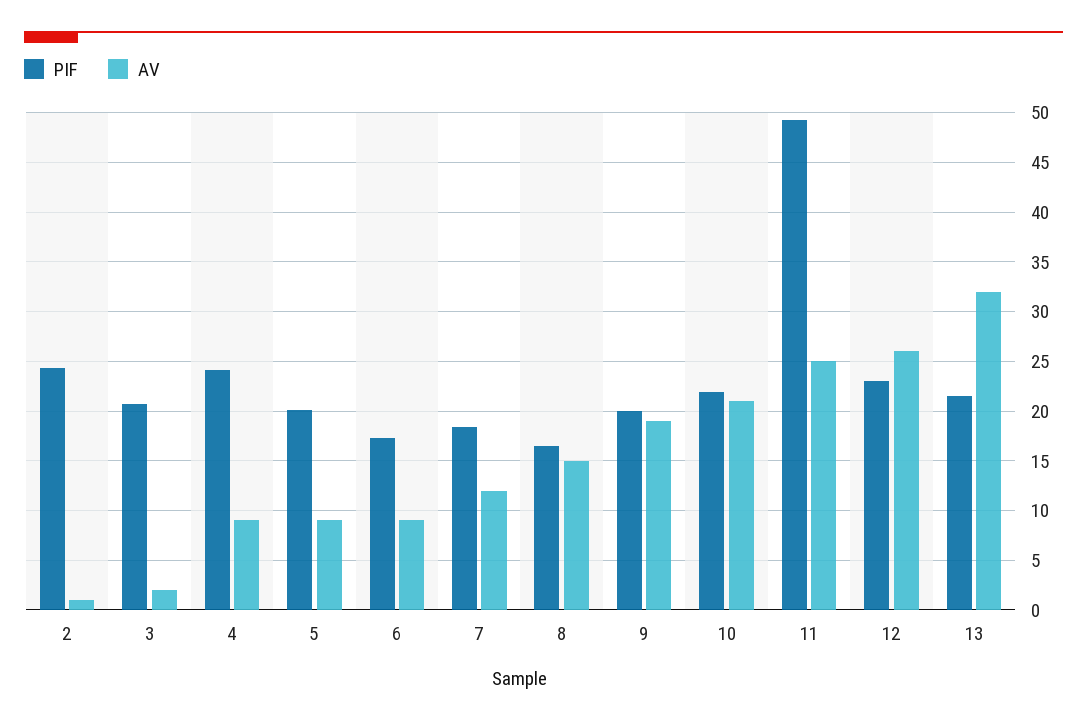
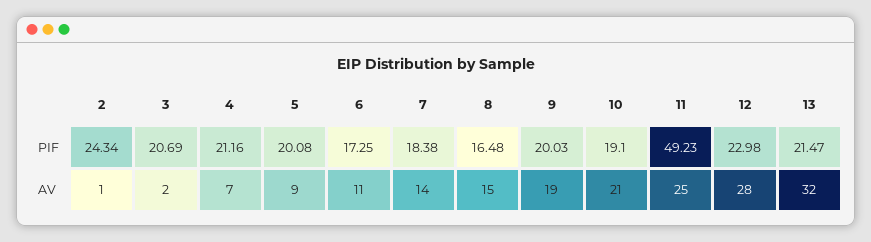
PIF, 4: 24 -> 21.16
AV, 4: 9 -> 7
AV, 6: 9 -> 11
AV, 7: 12 -> 14
PIF, 10: 22 -> 19.1
AV, 12: 26 -> 28

